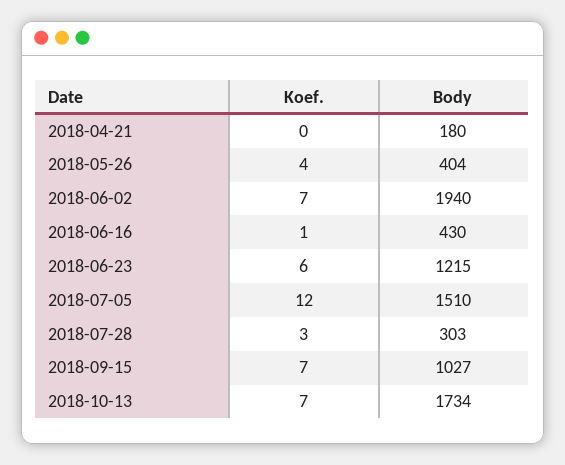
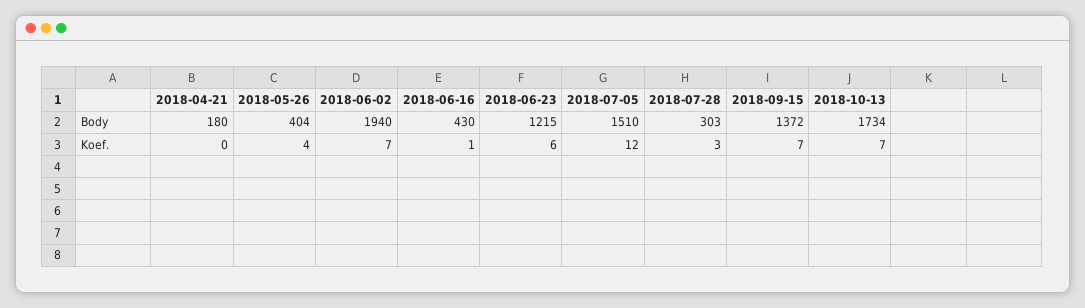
Body, 2018-09-15: 1027 -> 1372

